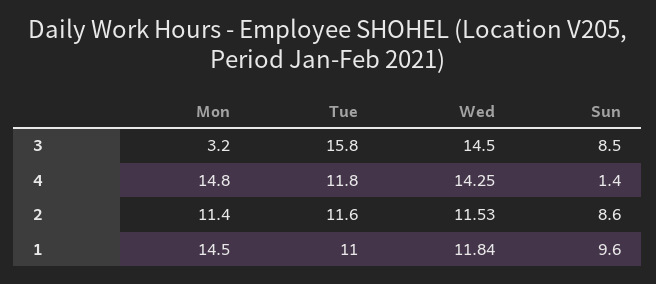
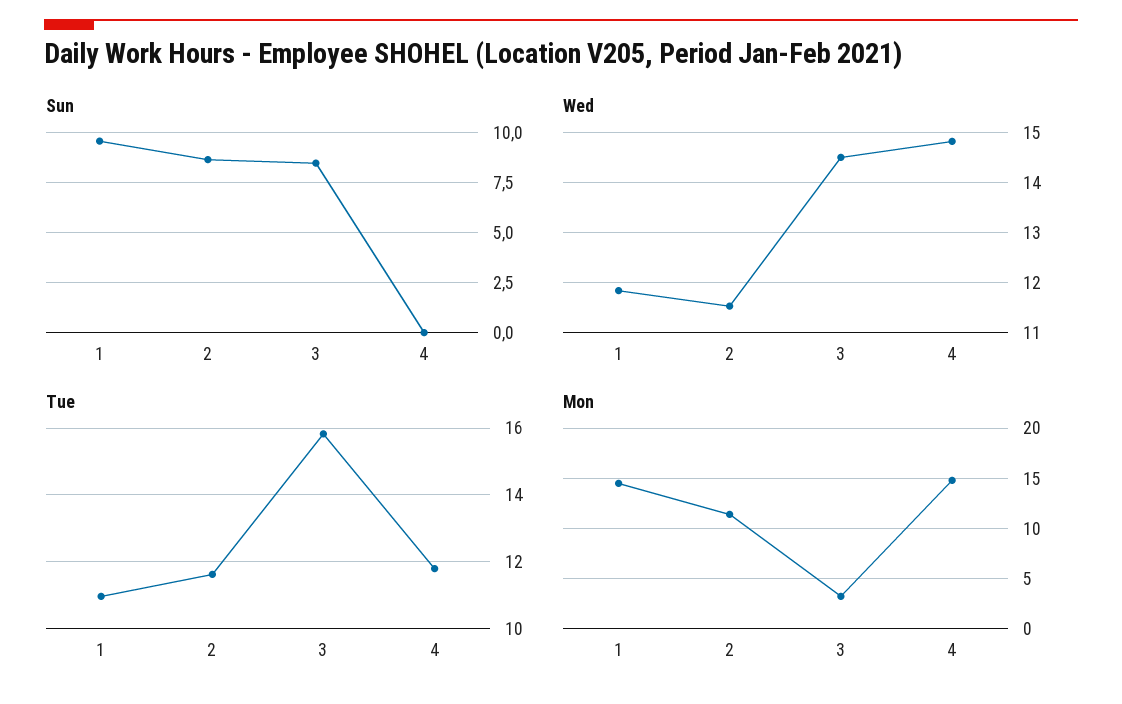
Wed, 4: 14.25 -> 14.8
Sun, 4: 1.4 -> 0

